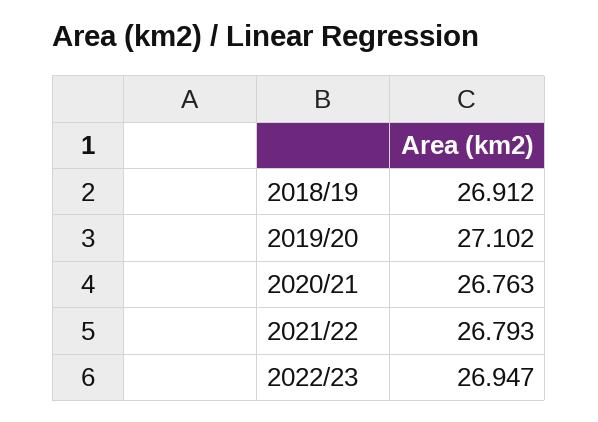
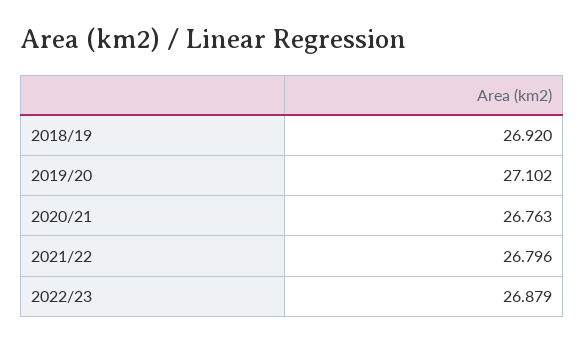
2018/19: 26.912 -> 26.92
2021/22: 26.793 -> 26.796
2022/23: 26.947 -> 26.879

